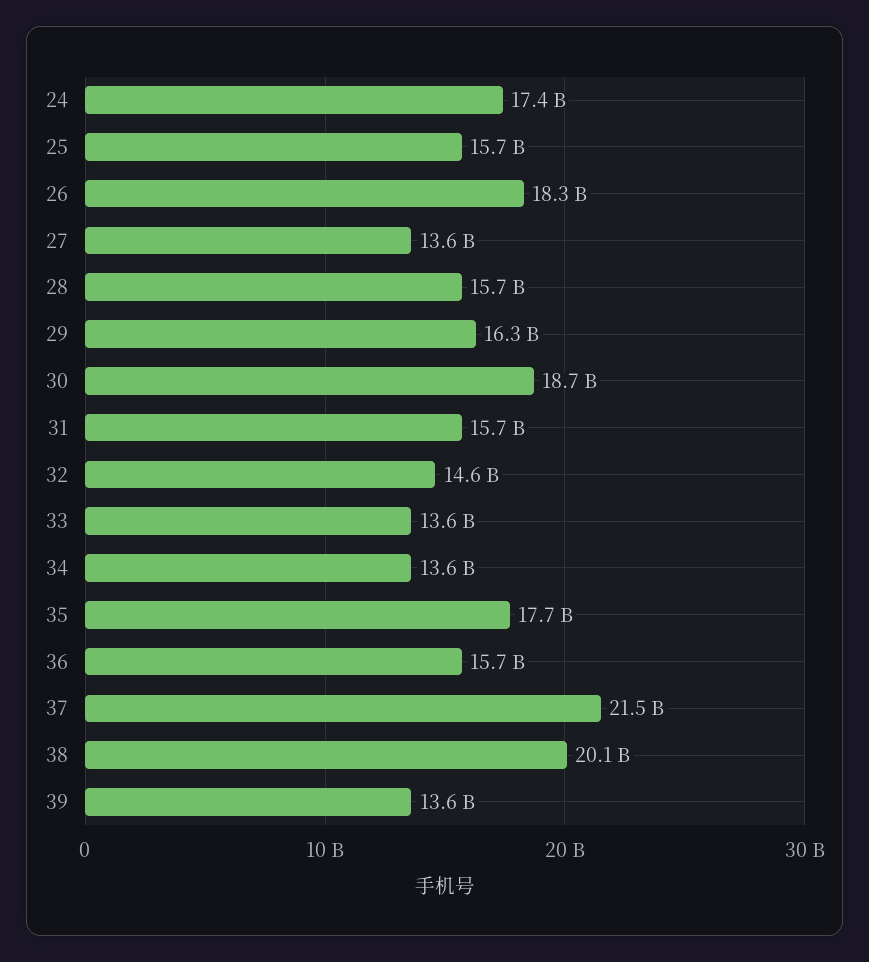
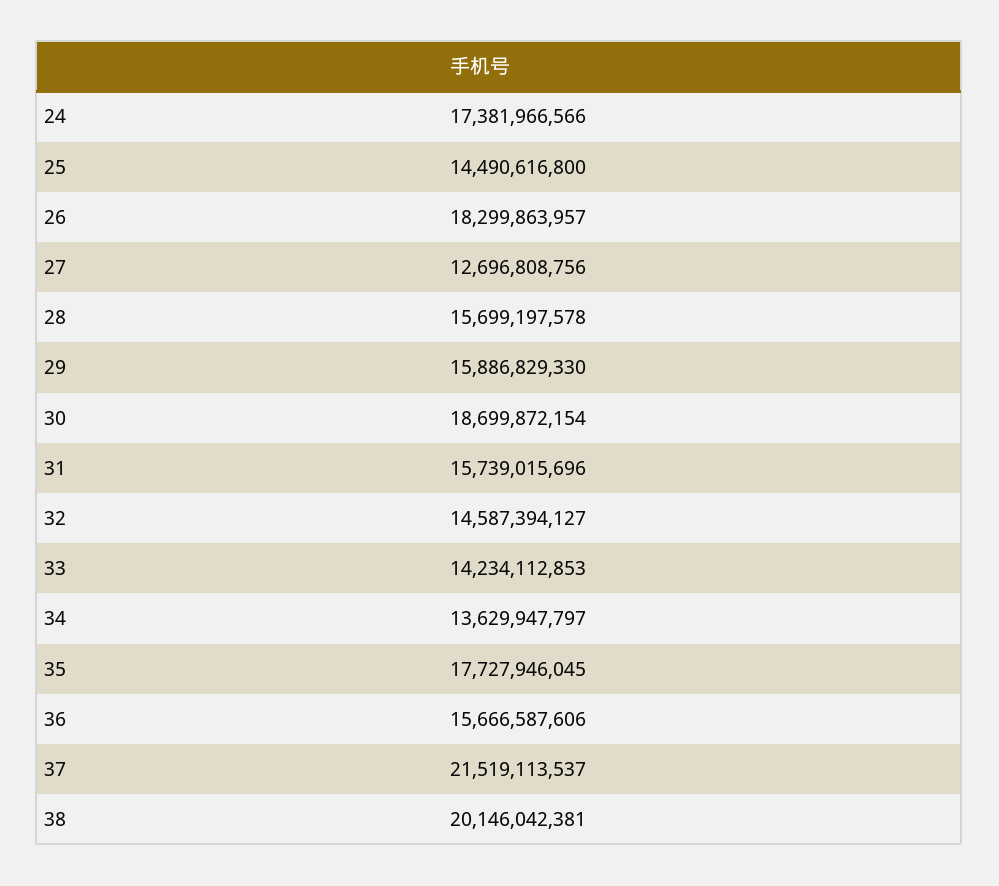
25: 15700000000 -> 14490616800
27: 13600000000 -> 12696808756
29: 16300000000 -> 15886829330
33: 13600000000 -> 14234112853
39: 13600000000 -> none

